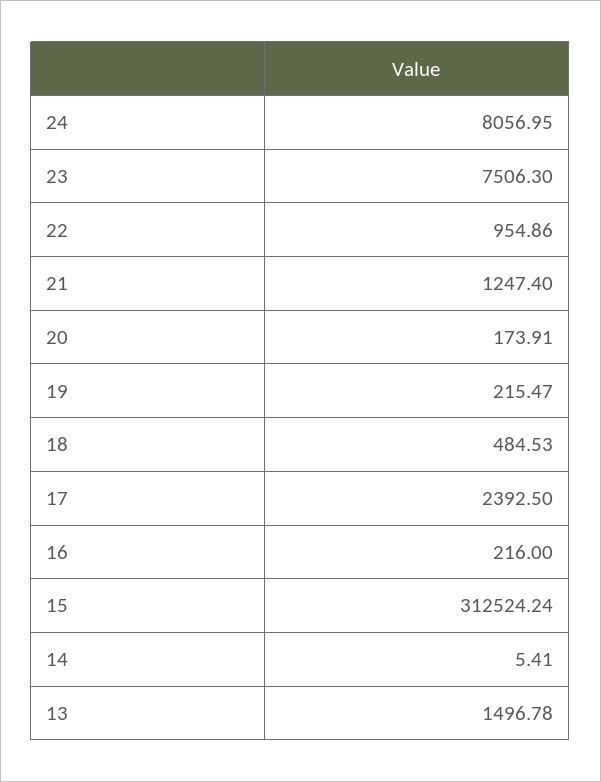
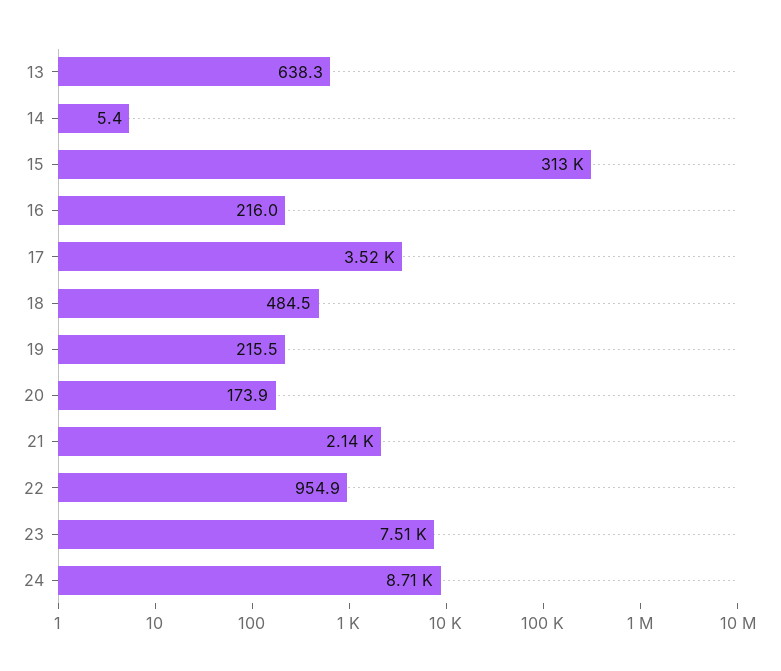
24: 8056.95 -> 8710
21: 1247.4 -> 2140
17: 2392.5 -> 3520
13: 1496.78 -> 638.3

